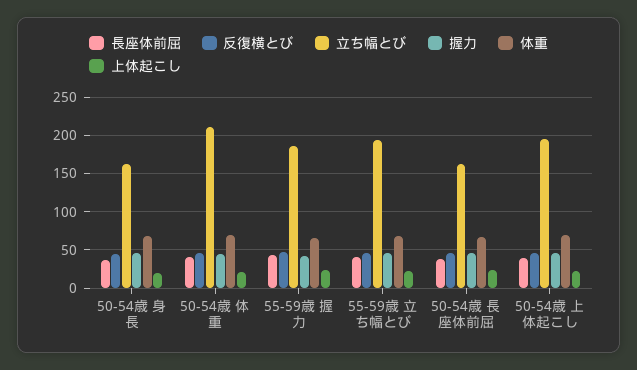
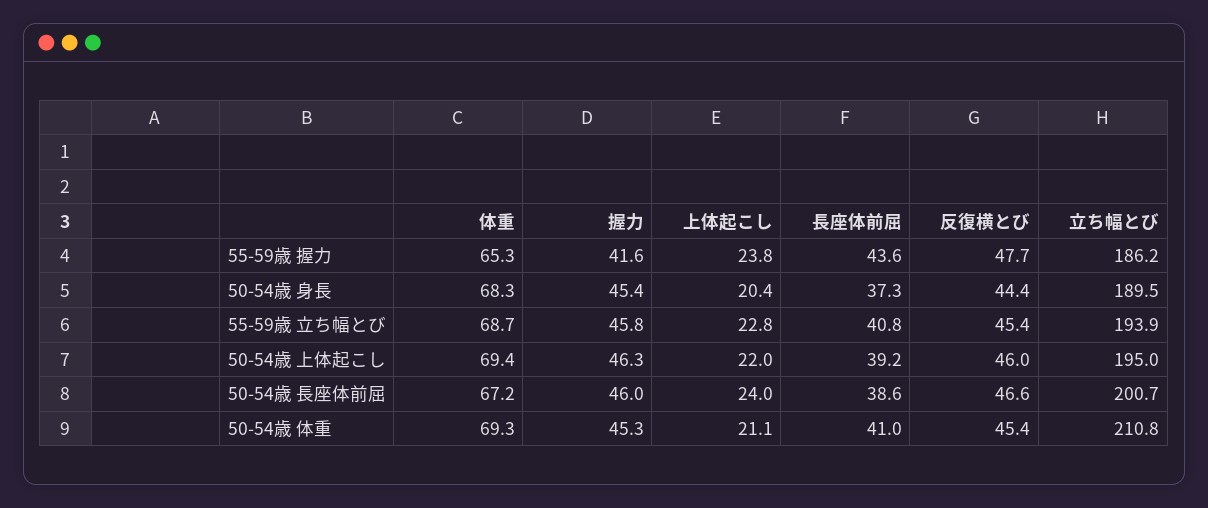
立ち幅とび, 50-54歳 身長: 160 -> 189.5
立ち幅とび, 50-54歳 長座体前屈: 160 -> 200.7

